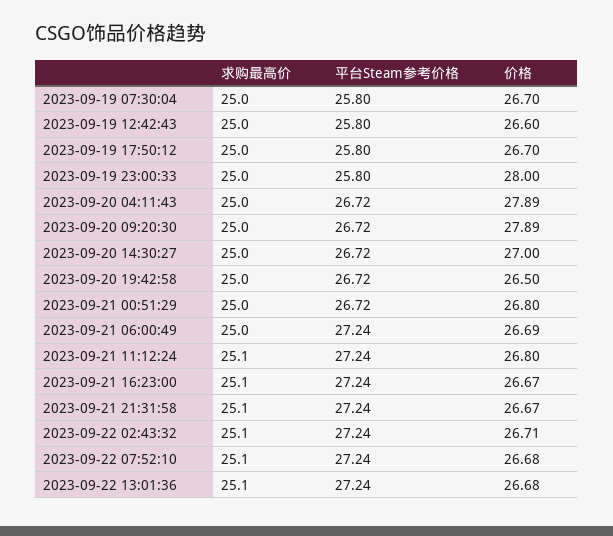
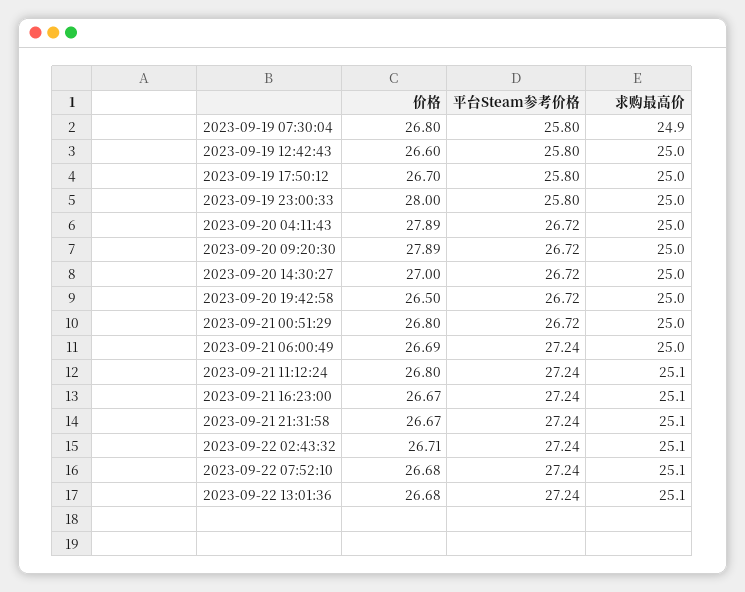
求购最高价, 2023-09-19 07:30:04: 25 -> 24.9
价格, 2023-09-19 07:30:04: 26.7 -> 26.8

